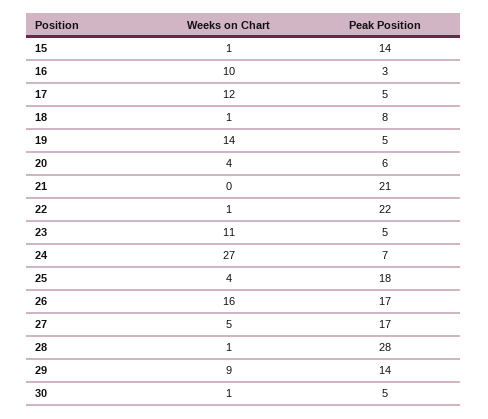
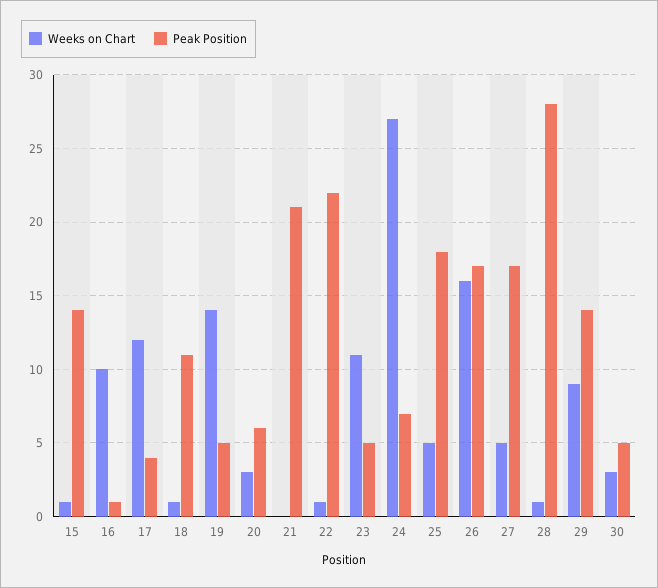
Peak Position, 16: 3 -> 1
Peak Position, 17: 5 -> 4
Peak Position, 18: 8 -> 11
Weeks on Chart, 20: 4 -> 3
Weeks on Chart, 25: 4 -> 5
Weeks on Chart, 30: 1 -> 3

